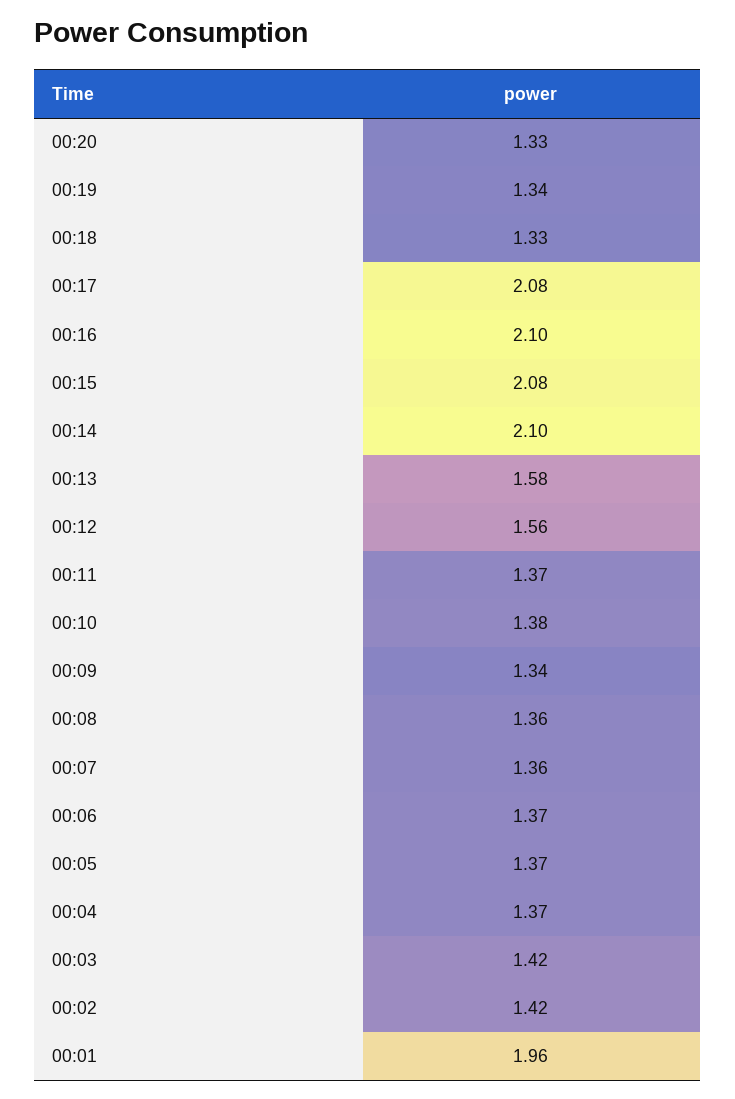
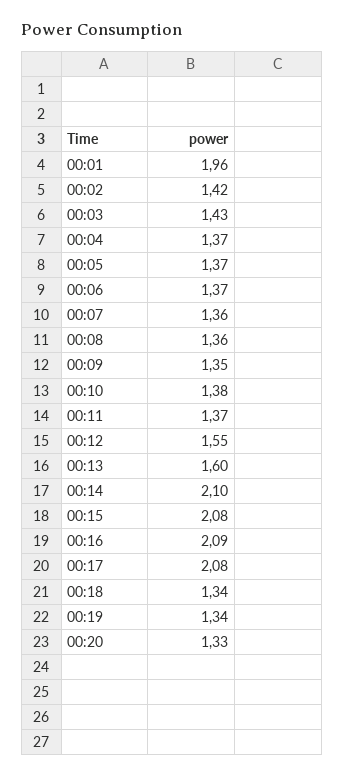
00:18: 1.33 -> 1.34
00:16: 2.1 -> 2.09
00:13: 1.58 -> 1.6
00:12: 1.56 -> 1.55
00:09: 1.34 -> 1.35
00:03: 1.42 -> 1.43

